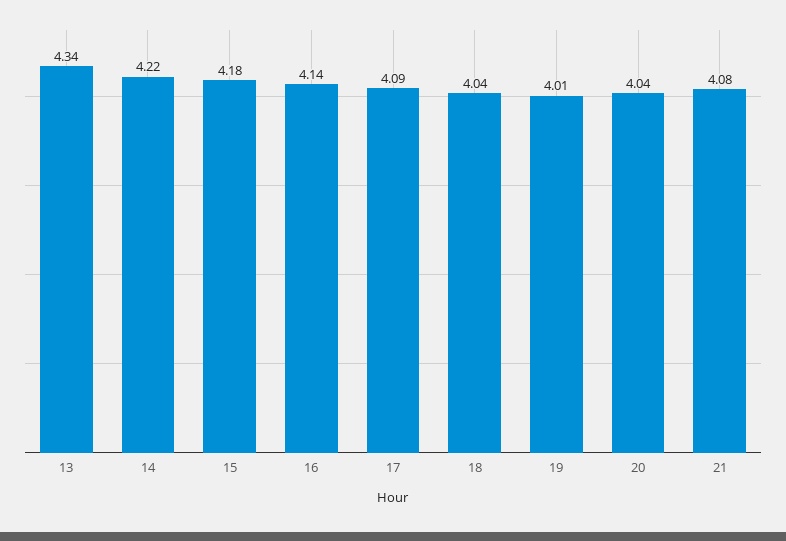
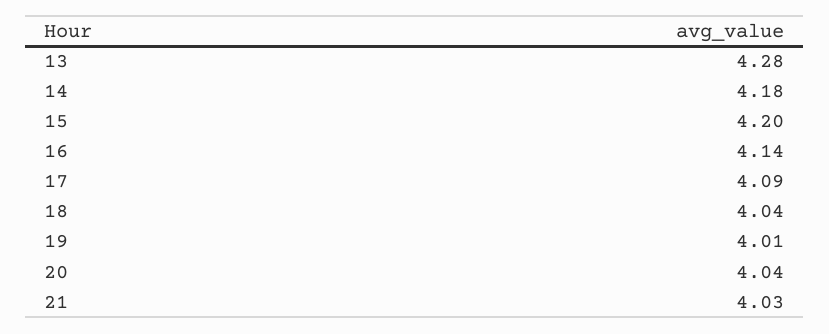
13: 4.34 -> 4.28
14: 4.22 -> 4.18
15: 4.18 -> 4.2
21: 4.08 -> 4.03

